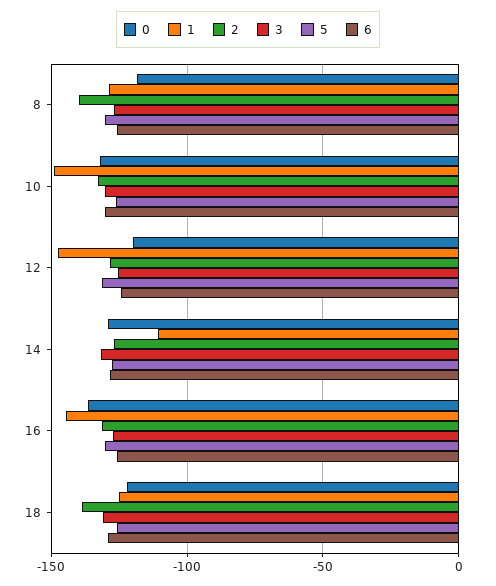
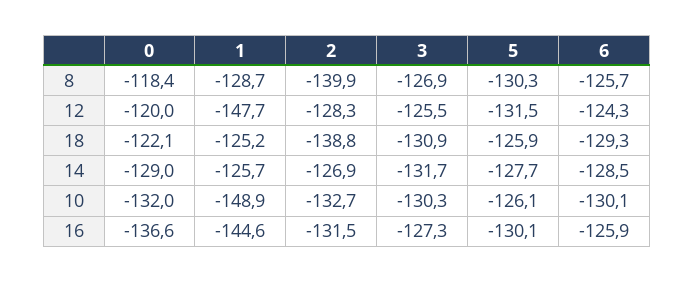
1, 14: -110 -> -125.7

